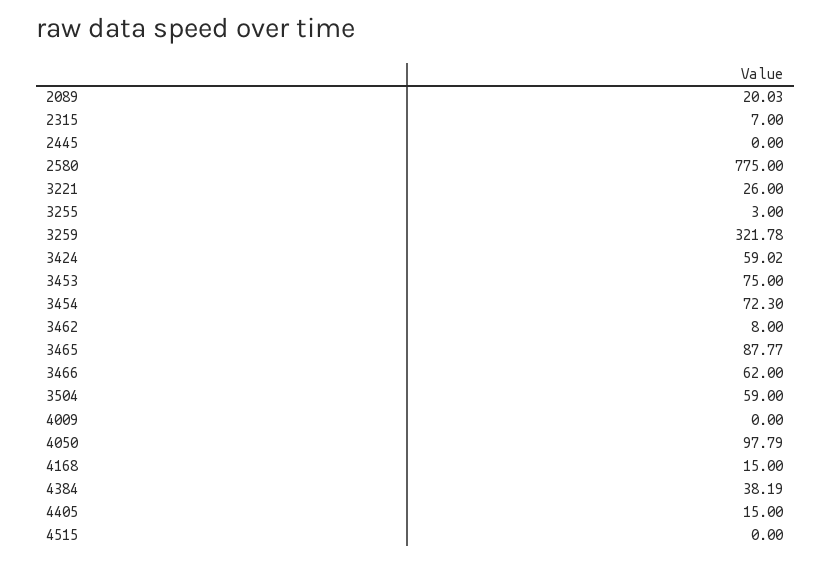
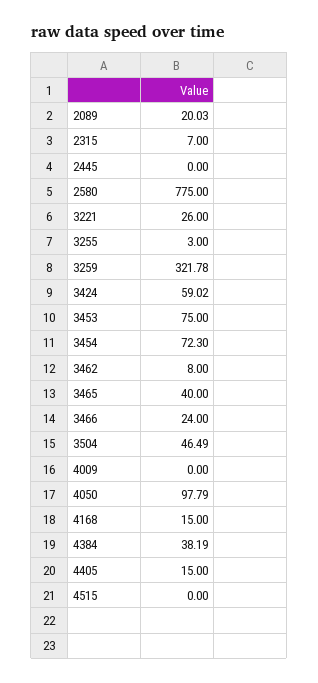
3465: 87.77 -> 40
3466: 62 -> 24
3504: 59 -> 46.49

